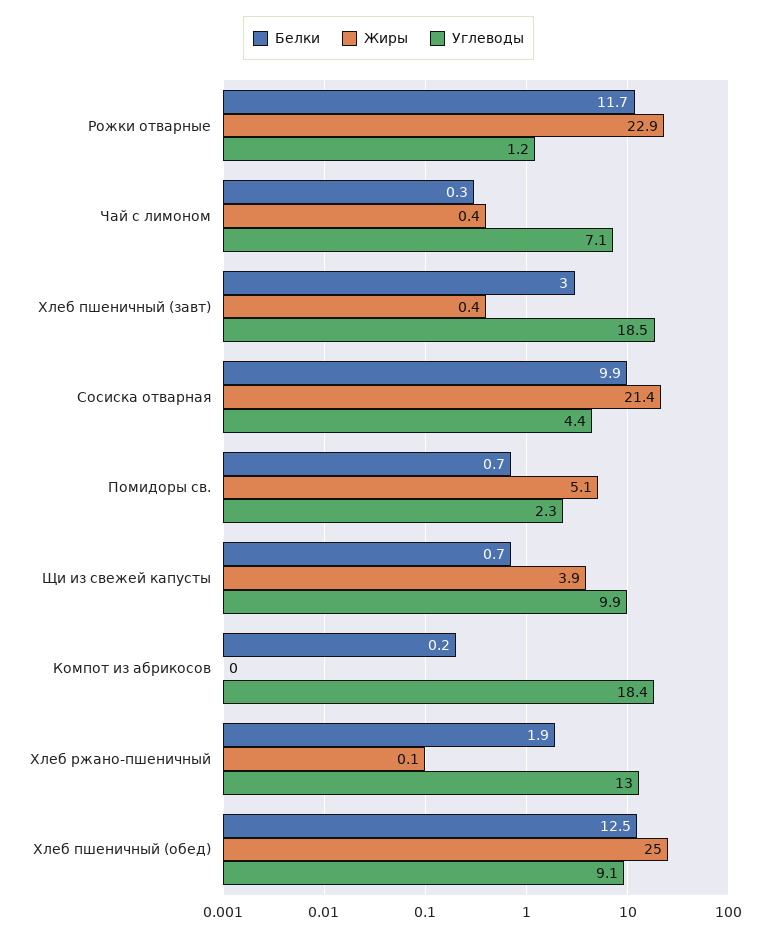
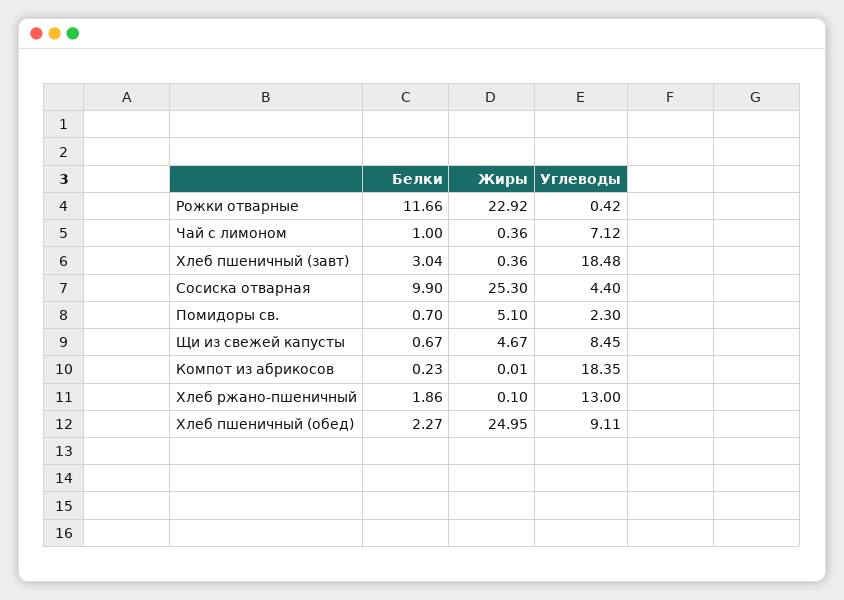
Углеводы, Рожки отварные: 1.2 -> 0.42
Белки, Чай с лимоном: 0.3 -> 1
Жиры, Сосиска отварная: 21.4 -> 25.3
Жиры, Щи из свежей капусты: 3.9 -> 4.67
Углеводы, Щи из свежей капусты: 9.9 -> 8.45
Белки, Хлеб пшеничный (обед): 12.5 -> 2.27

